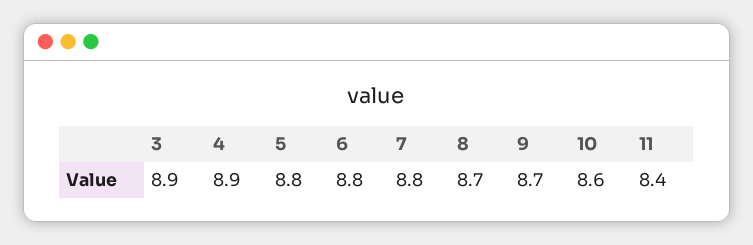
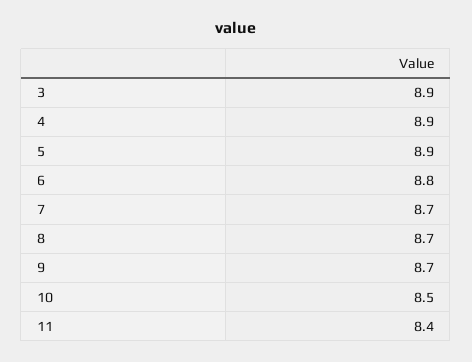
5: 8.8 -> 8.9
7: 8.8 -> 8.7
10: 8.6 -> 8.5

